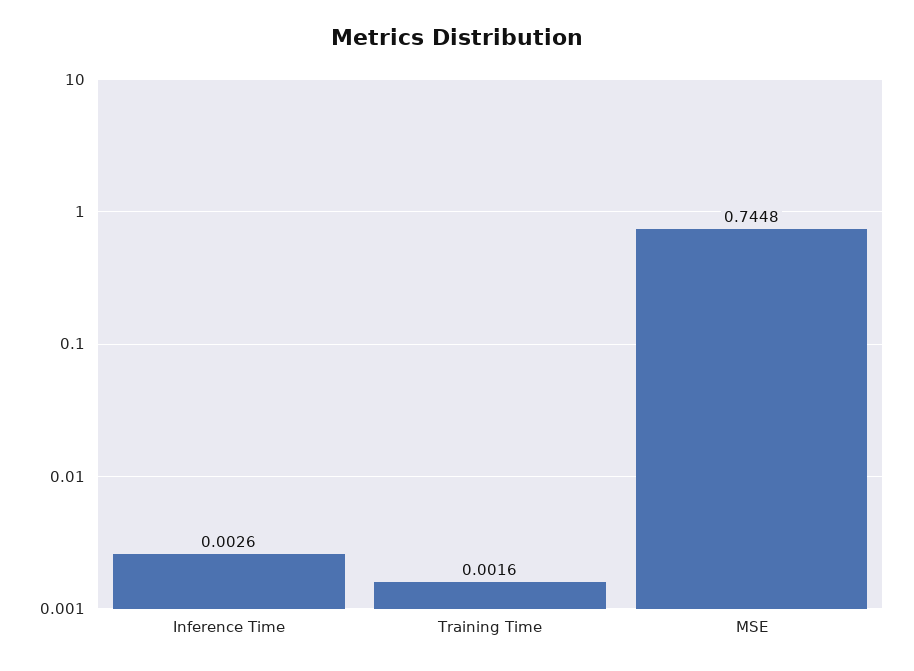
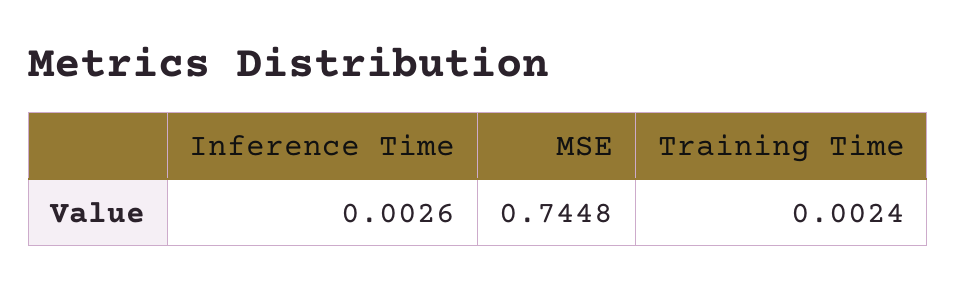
Training Time: 0.0016 -> 0.0024

